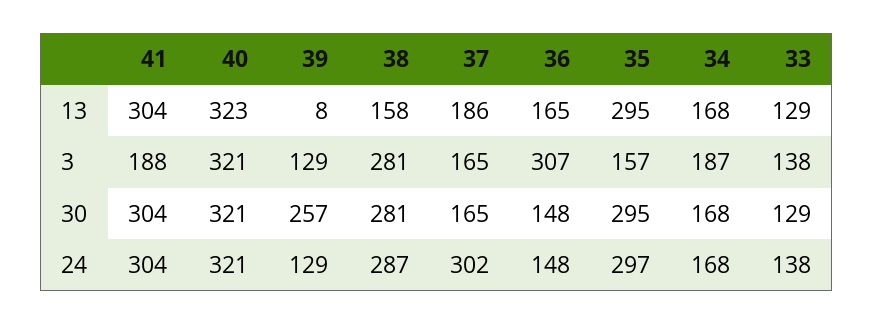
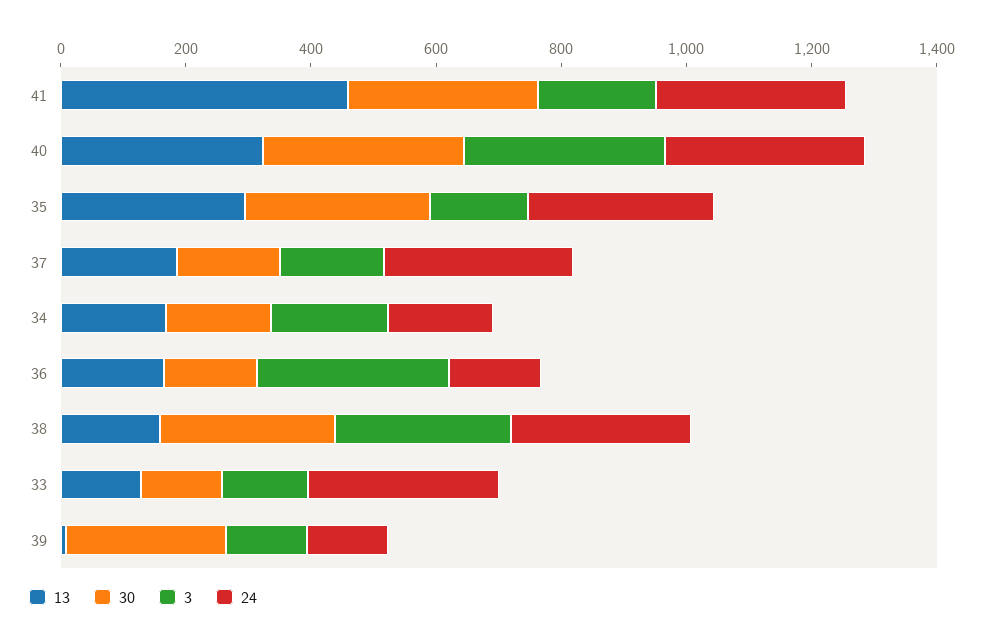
13, 41: 304 -> 450
24, 33: 138 -> 300

